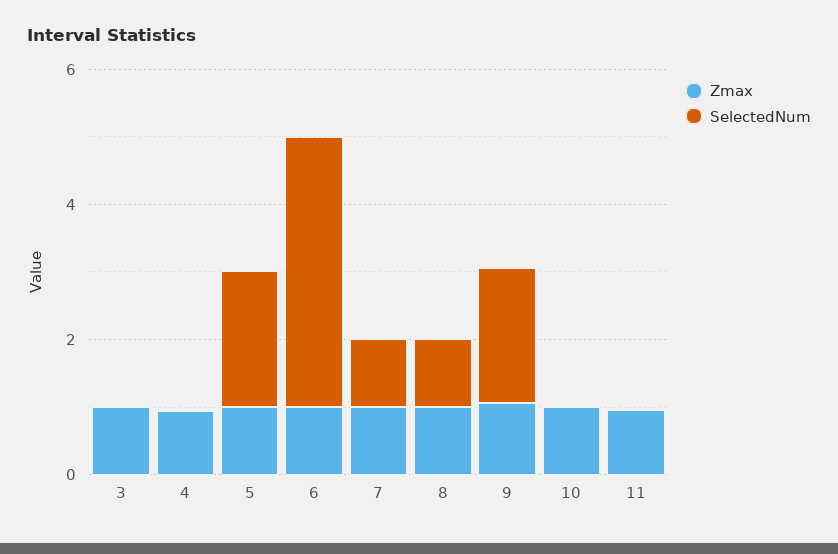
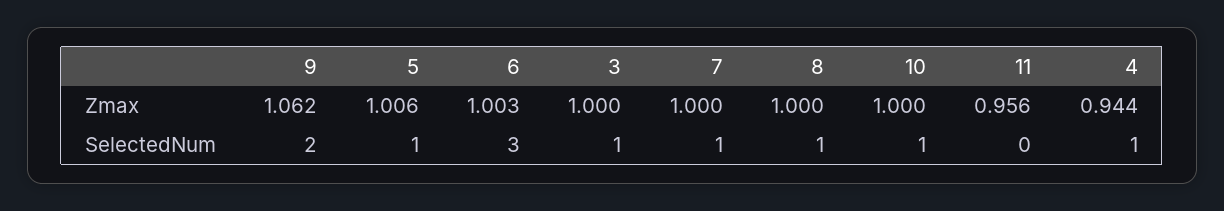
SelectedNum, 3: 0 -> 1
SelectedNum, 4: 0 -> 1
SelectedNum, 5: 2 -> 1
SelectedNum, 6: 4 -> 3
SelectedNum, 10: 0 -> 1

